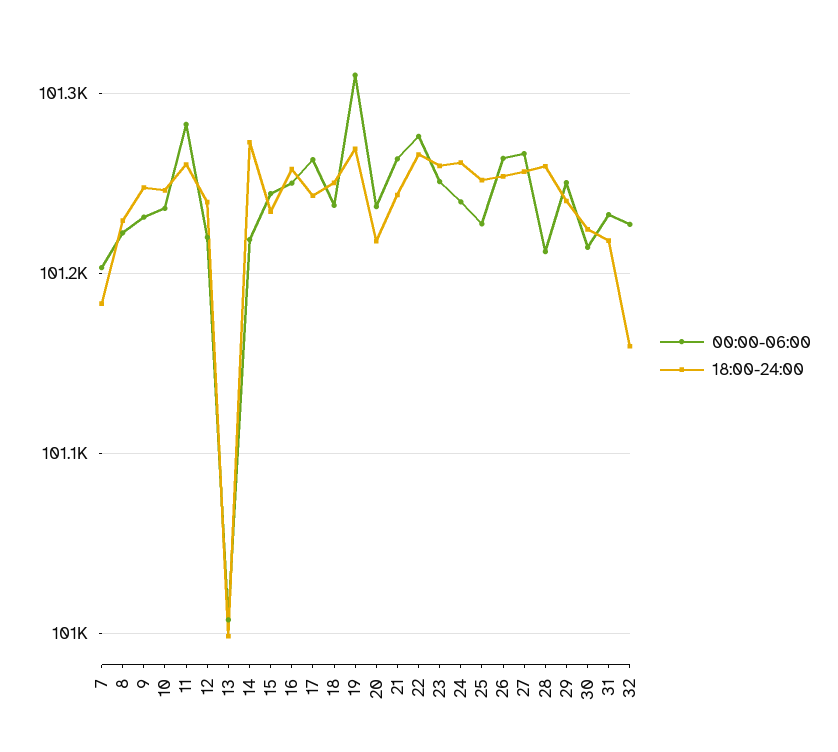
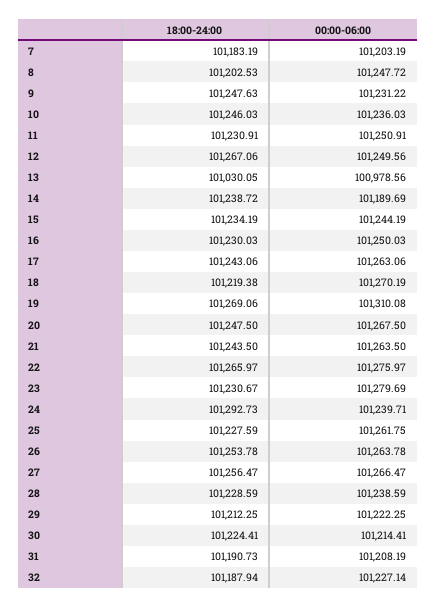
00:00-06:00, 8: 101220 -> 101247.72
18:00-24:00, 8: 101230 -> 101202.53
00:00-06:00, 11: 101280 -> 101250.91
18:00-24:00, 11: 101260 -> 101230.91
00:00-06:00, 12: 101220 -> 101249.56
18:00-24:00, 12: 101240 -> 101267.06
00:00-06:00, 13: 101010 -> 100978.56
18:00-24:00, 13: 101000 -> 101030.05
00:00-06:00, 14: 101220 -> 101189.69
18:00-24:00, 14: 101270 -> 101238.72
18:00-24:00, 16: 101260 -> 101230.03
00:00-06:00, 18: 101240 -> 101270.19
18:00-24:00, 18: 101250 -> 101219.38
00:00-06:00, 20: 101240 -> 101267.5
18:00-24:00, 20: 101220 -> 101247.5
00:00-06:00, 23: 101250 -> 101279.69
18:00-24:00, 23: 101260 -> 101230.67
18:00-24:00, 24: 101260 -> 101292.73
00:00-06:00, 25: 101230 -> 101261.75
18:00-24:00, 25: 101250 -> 101227.59
00:00-06:00, 28: 101210 -> 101238.59
18:00-24:00, 28: 101260 -> 101228.59
00:00-06:00, 29: 101250 -> 101222.25
18:00-24:00, 29: 101240 -> 101212.25
00:00-06:00, 31: 101230 -> 101208.19
18:00-24:00, 31: 101220 -> 101190.73
18:00-24:00, 32: 101160 -> 101187.94

